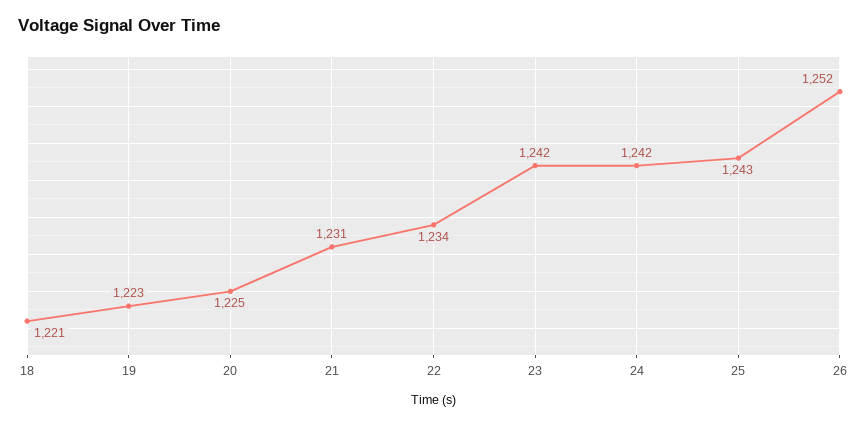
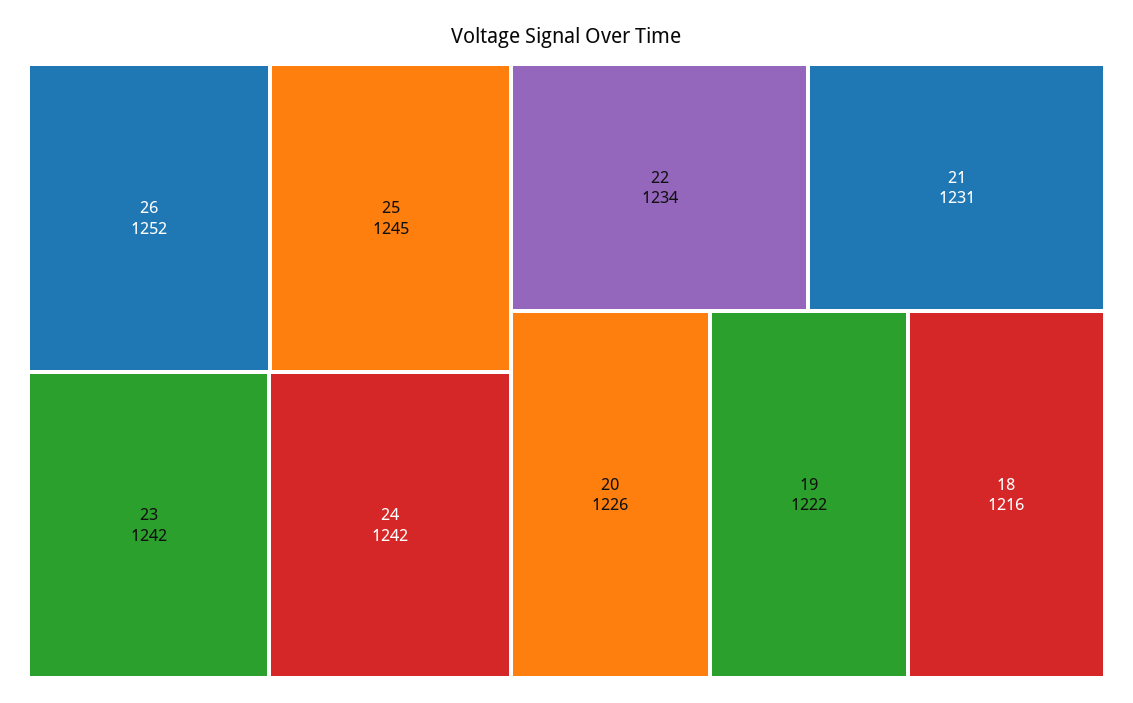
18: 1221 -> 1216
19: 1223 -> 1222
20: 1225 -> 1226
25: 1243 -> 1245

